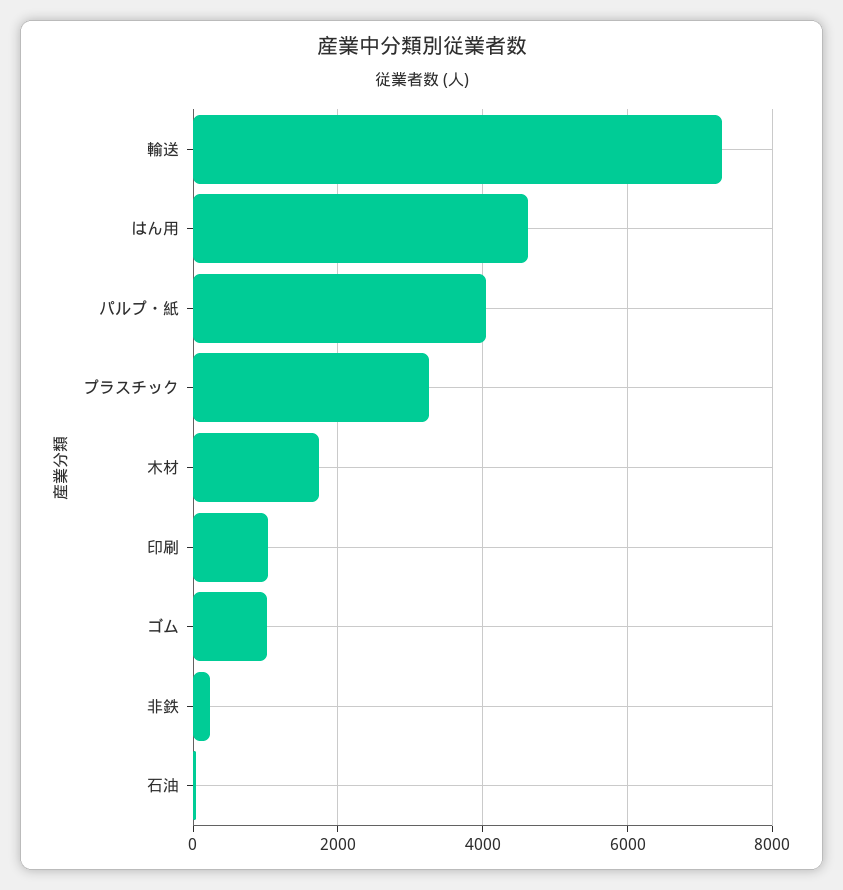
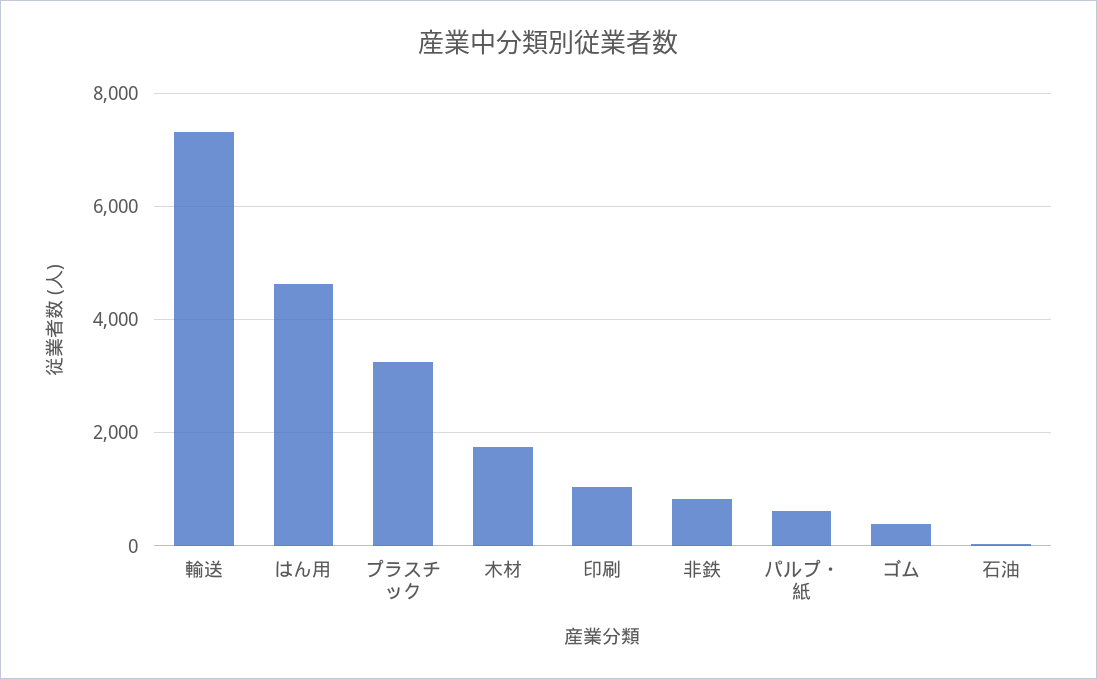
パルプ・紙: 4000 -> 600
ゴム: 1000 -> 400
非鉄: 200 -> 800

